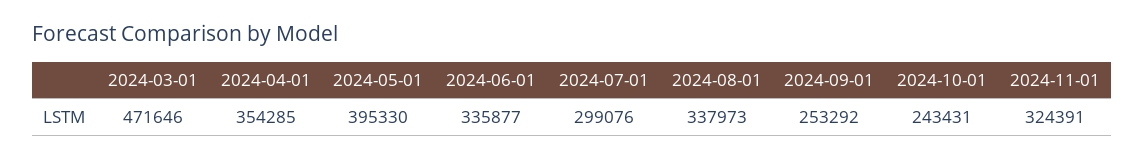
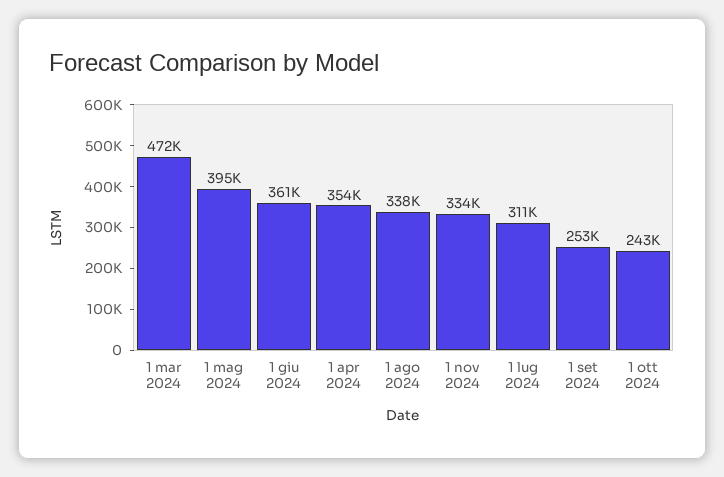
2024-06-01: 335877 -> 361000
2024-07-01: 299076 -> 311000
2024-11-01: 324391 -> 334000

